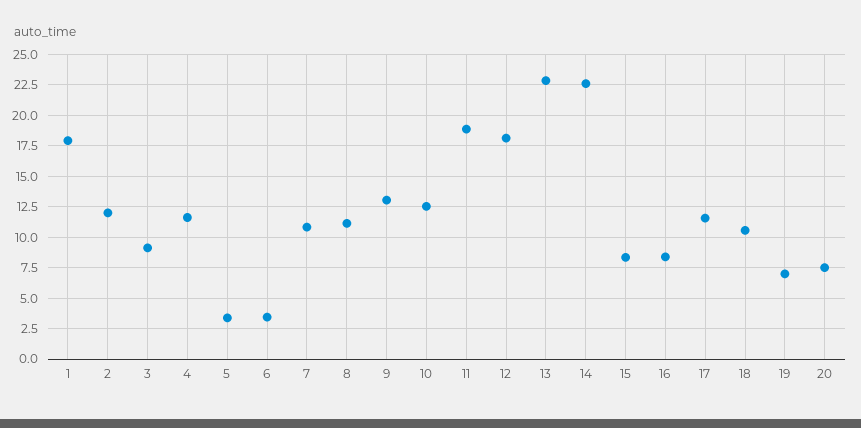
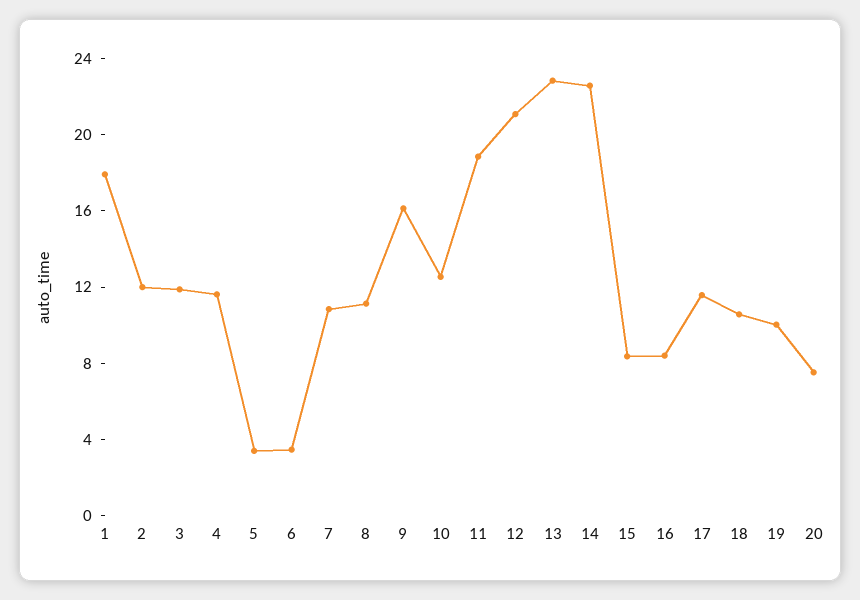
3: 9 -> 12
9: 13 -> 16
12: 18 -> 21
19: 7 -> 10

